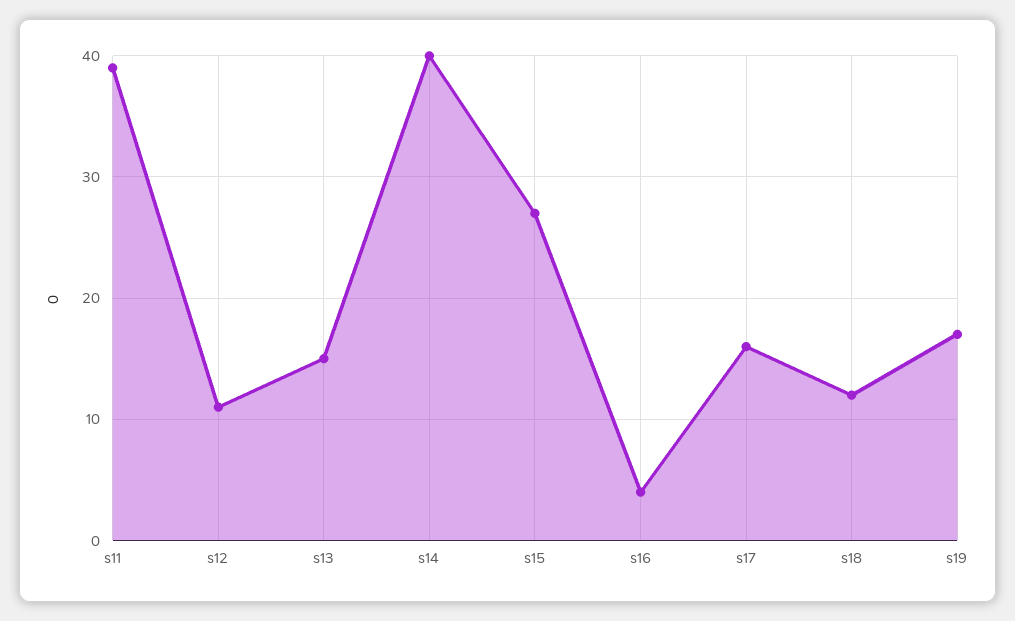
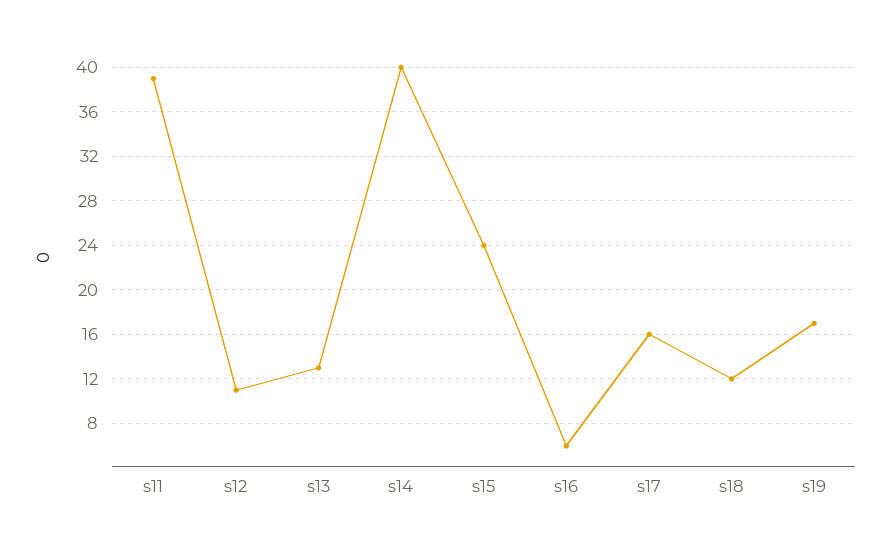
s13: 15 -> 13
s15: 27 -> 24
s16: 4 -> 6

